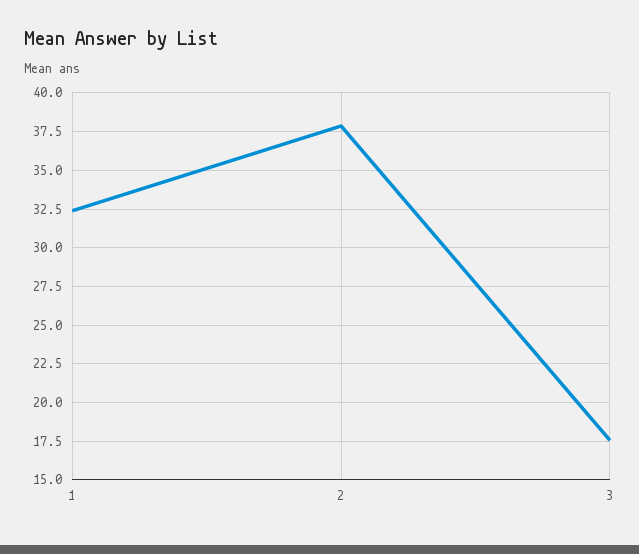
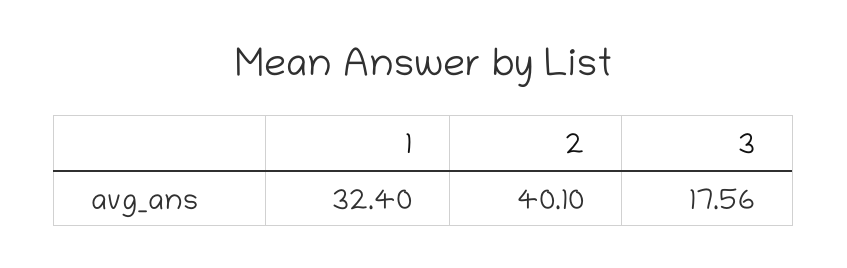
2: 38 -> 40.1

